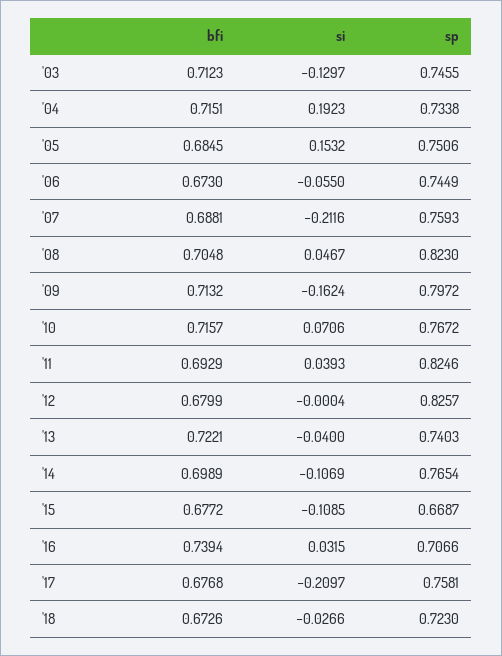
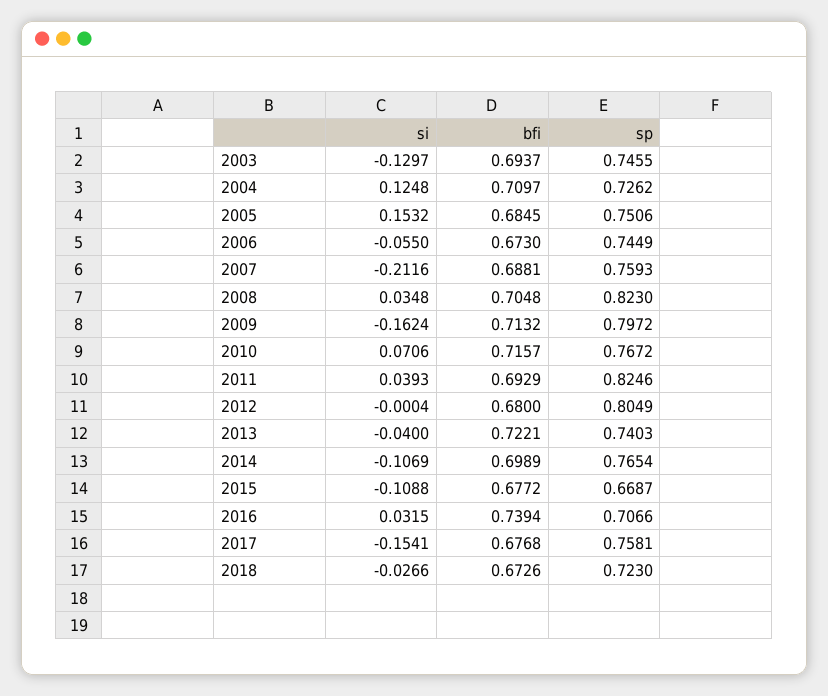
bfi, '03: 0.7123 -> 0.6937
bfi, '04: 0.7151 -> 0.7097
si, '04: 0.1923 -> 0.1248
sp, '04: 0.7338 -> 0.7262
si, '08: 0.0467 -> 0.0348
bfi, '12: 0.6799 -> 0.68
sp, '12: 0.8257 -> 0.8049
si, '15: -0.1085 -> -0.1088
si, '17: -0.2097 -> -0.1541

